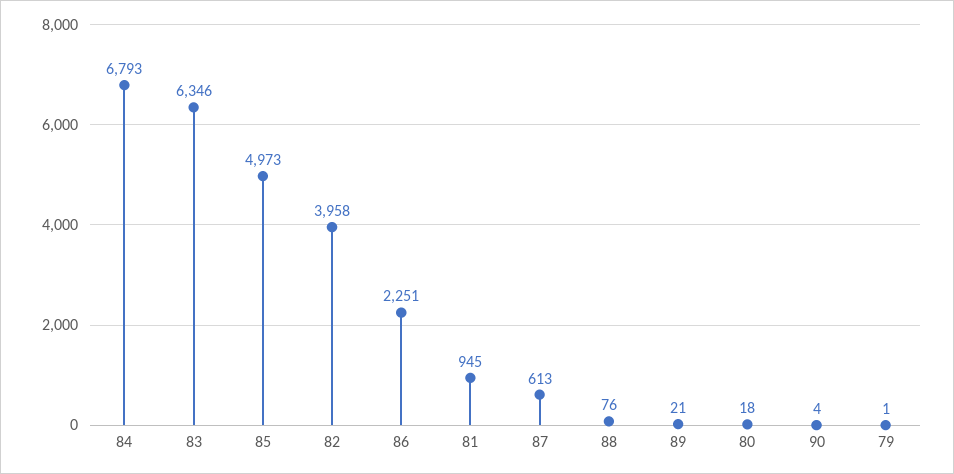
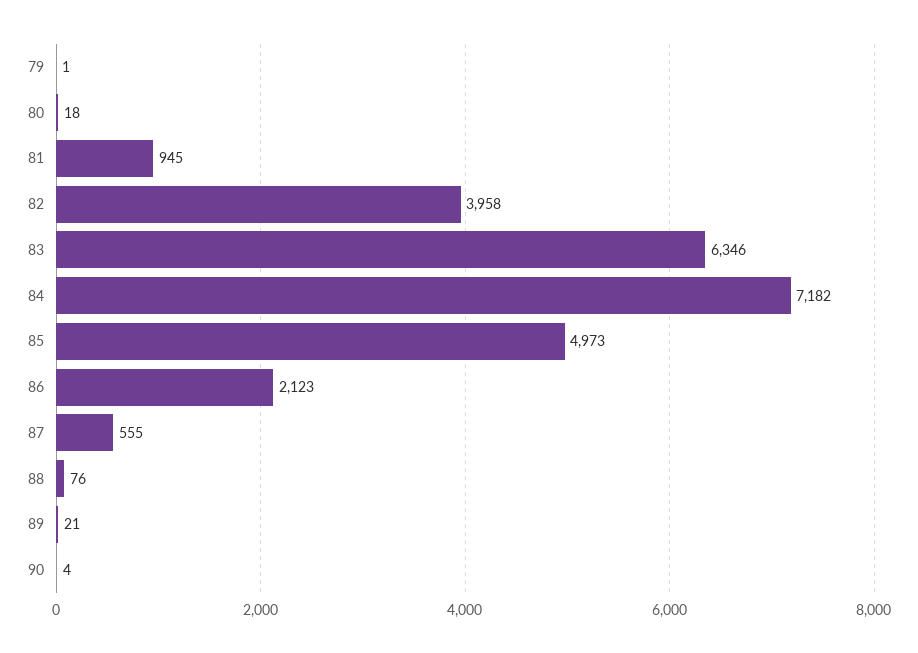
84: 6793 -> 7182
86: 2251 -> 2123
87: 613 -> 555

